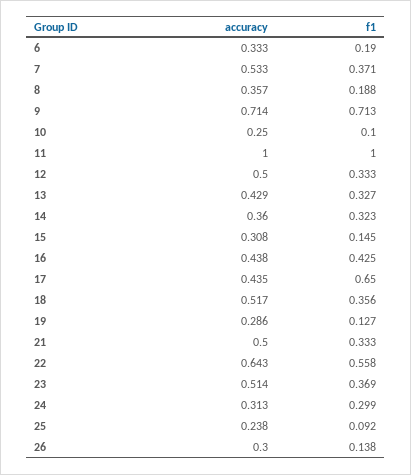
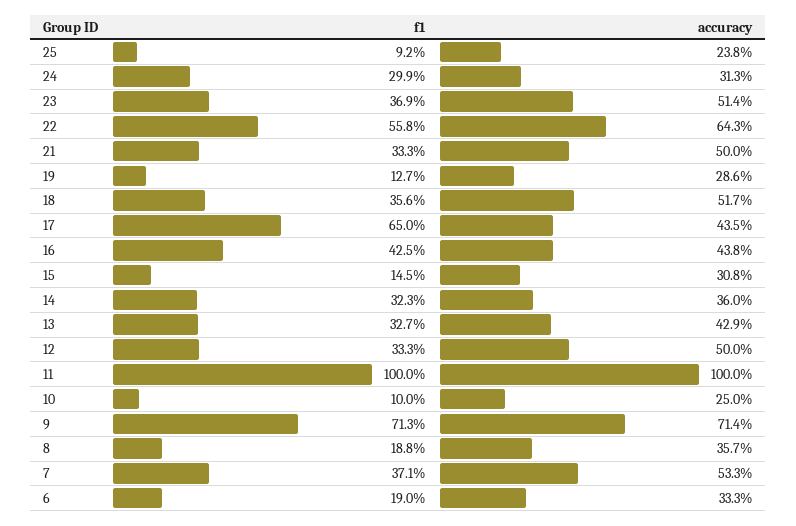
accuracy, 26: 0.3 -> none
f1, 26: 0.138 -> none

